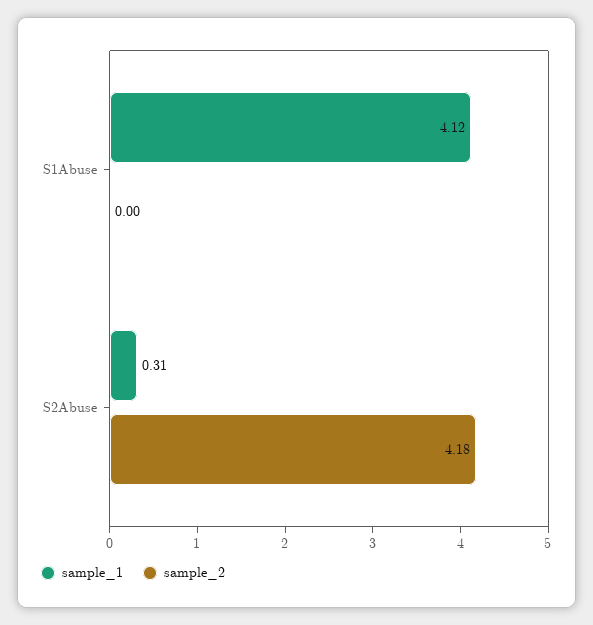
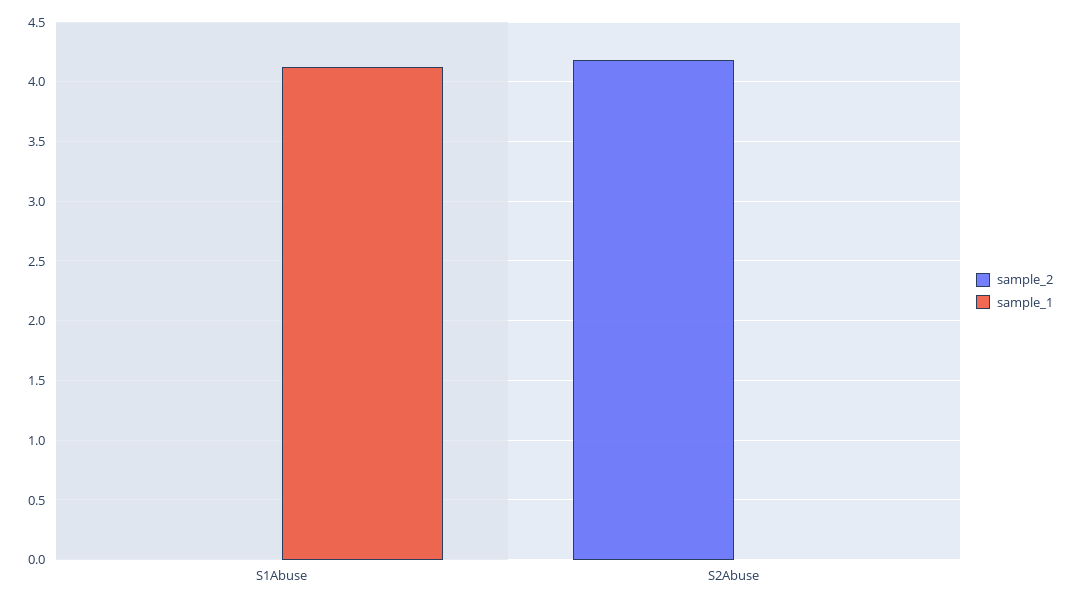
sample_1, S2Abuse: 0.31 -> 0

